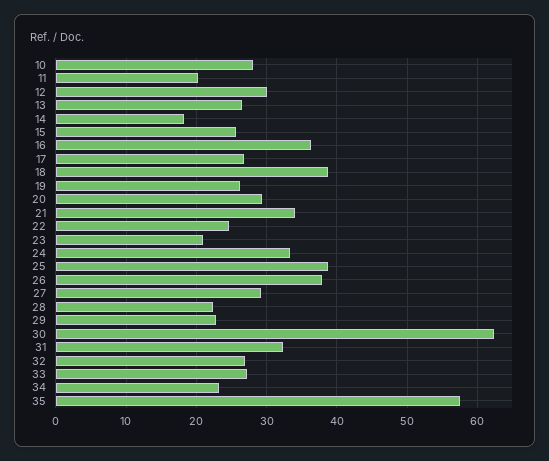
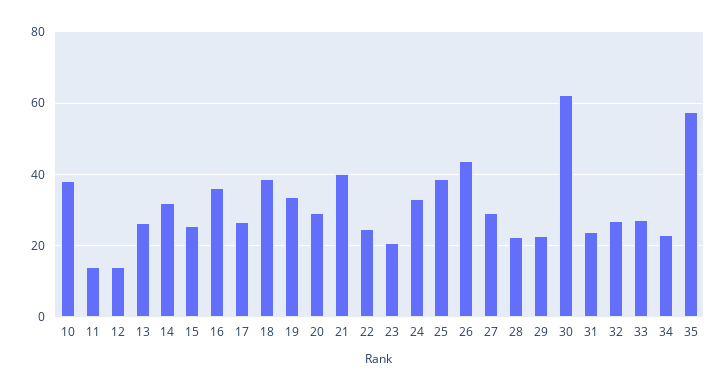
10: 28 -> 38
11: 20 -> 14
12: 30 -> 14
14: 18 -> 32
19: 26 -> 34
21: 34 -> 40
26: 38 -> 44
31: 32 -> 24

